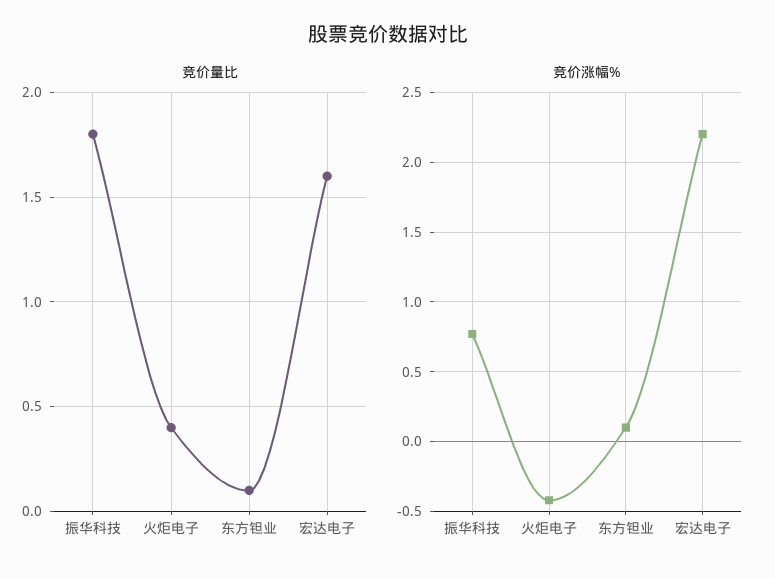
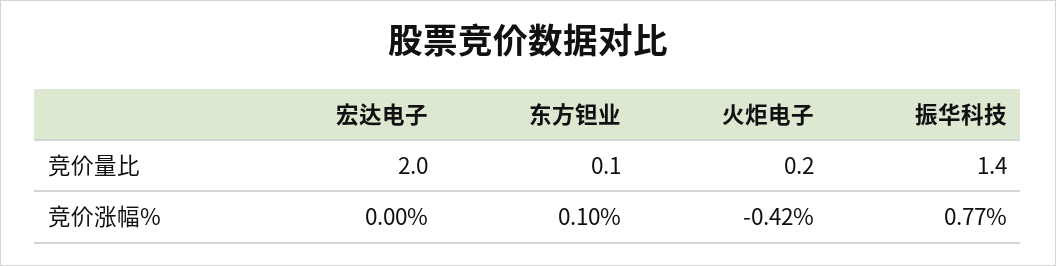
竞价量比, 振华科技: 1.8 -> 1.4
竞价量比, 火炬电子: 0.4 -> 0.2
竞价量比, 宏达电子: 1.6 -> 2
竞价涨幅%, 宏达电子: 2.2 -> 0

